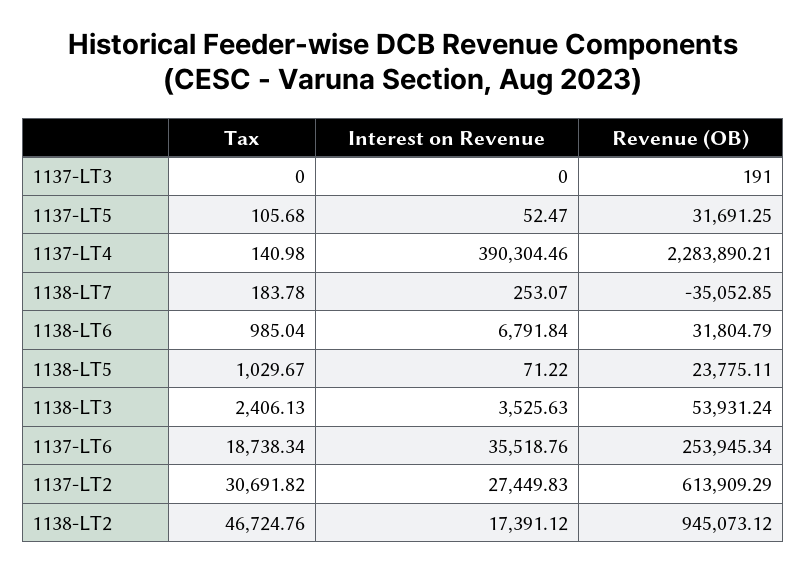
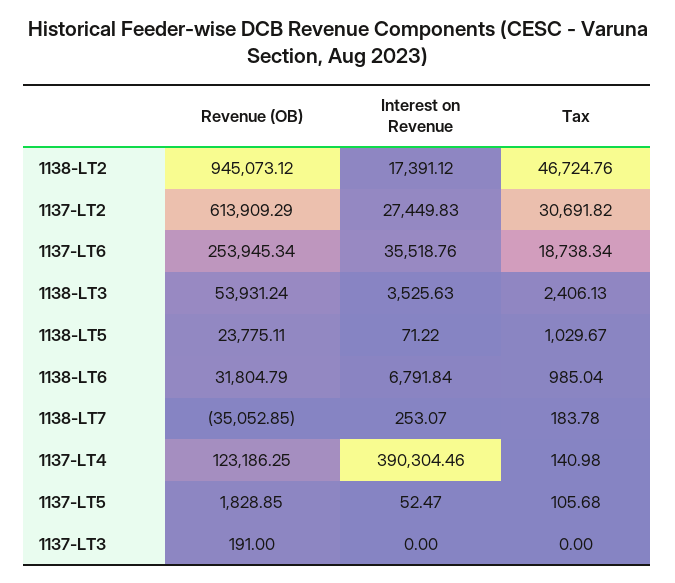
Revenue (OB), 1137-LT5: 31691.25 -> 1828.85
Revenue (OB), 1137-LT4: 2283890.21 -> 123186.25

